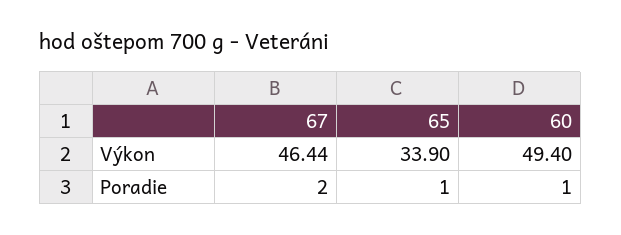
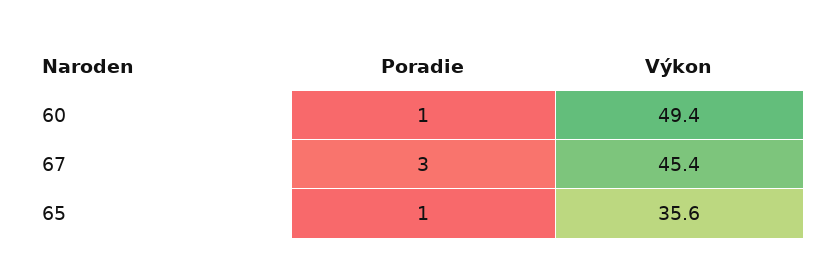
67, Výkon: 46.44 -> 45.4
65, Výkon: 33.9 -> 35.6
67, Poradie: 2 -> 3

